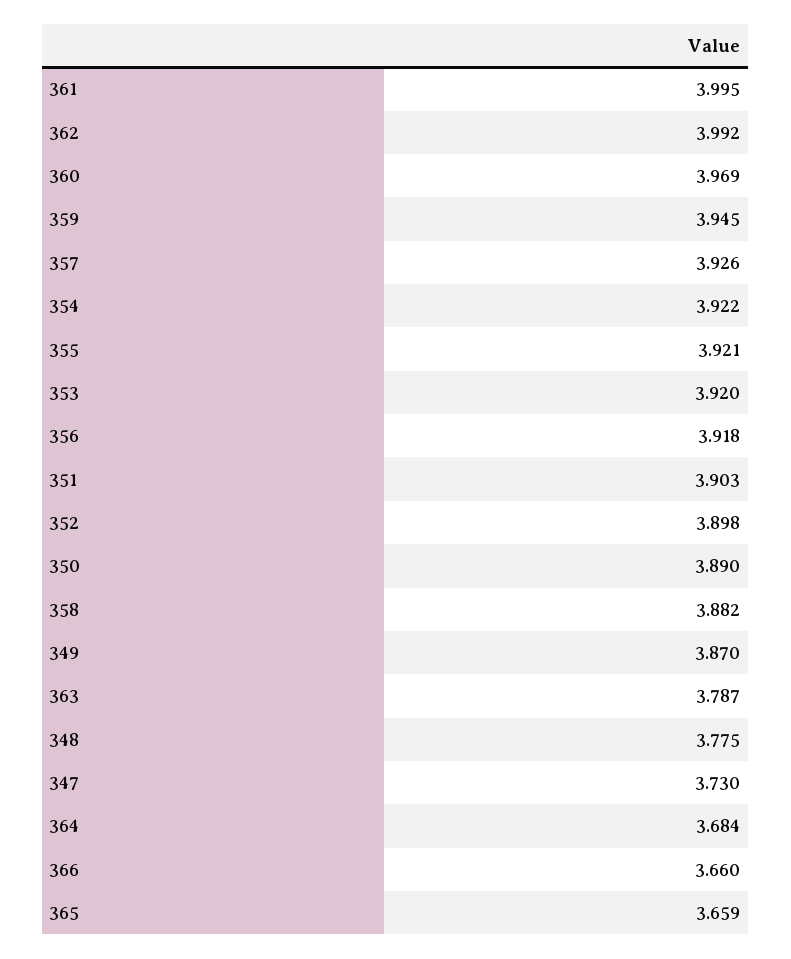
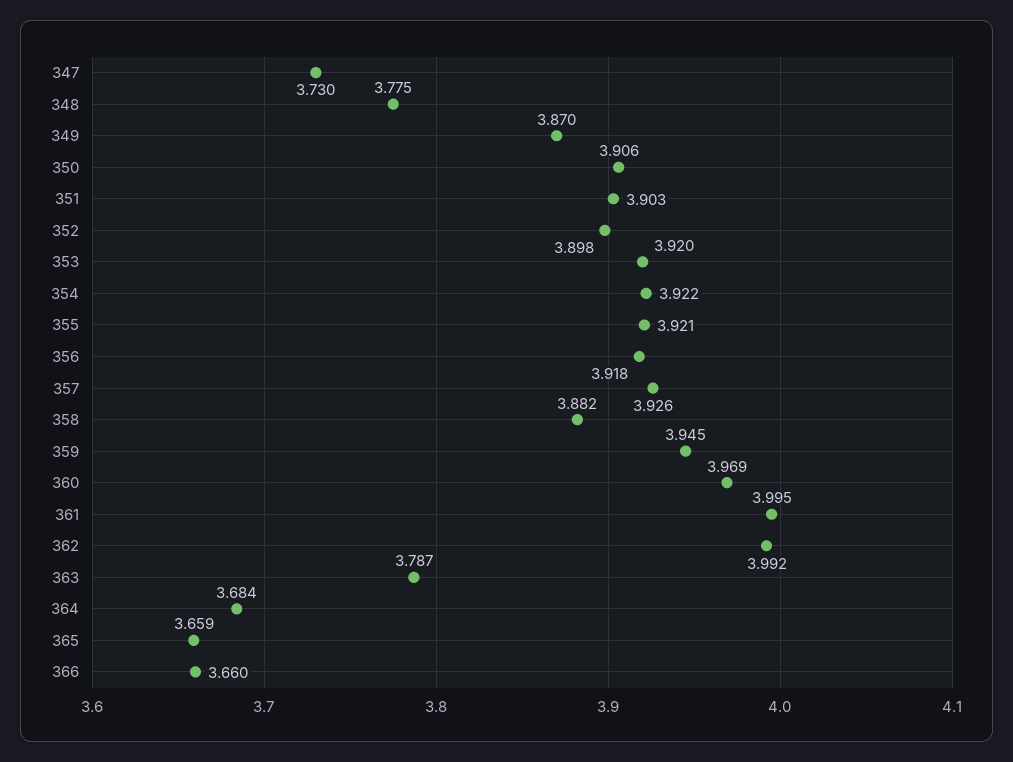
350: 3.89 -> 3.906

